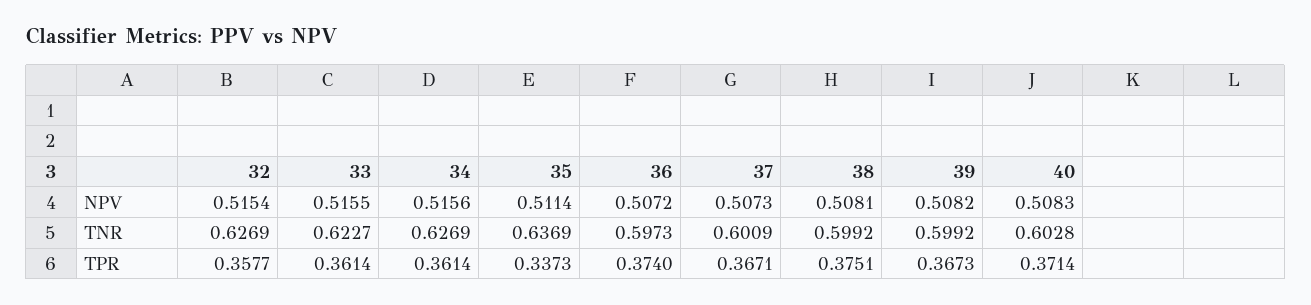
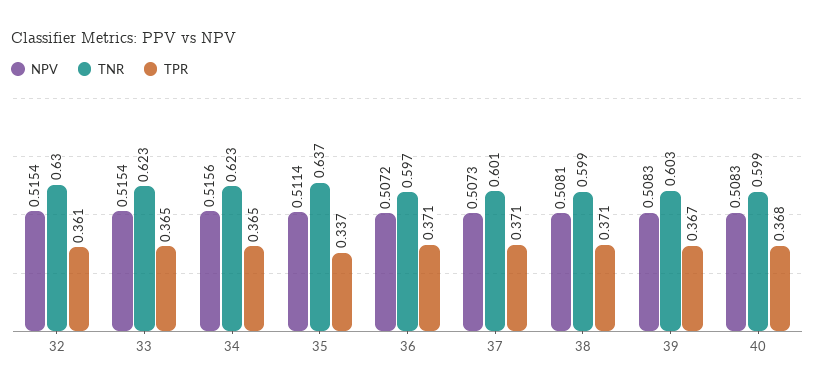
NPV, 33: 0.5155 -> 0.5154
NPV, 39: 0.5082 -> 0.5083
TNR, 32: 0.6269 -> 0.63
TNR, 34: 0.6269 -> 0.623
TNR, 39: 0.5992 -> 0.603
TNR, 40: 0.6028 -> 0.599
TPR, 32: 0.3577 -> 0.361
TPR, 33: 0.3614 -> 0.365
TPR, 34: 0.3614 -> 0.365
TPR, 36: 0.374 -> 0.371
TPR, 37: 0.3671 -> 0.371
TPR, 38: 0.3751 -> 0.371
TPR, 40: 0.3714 -> 0.368

